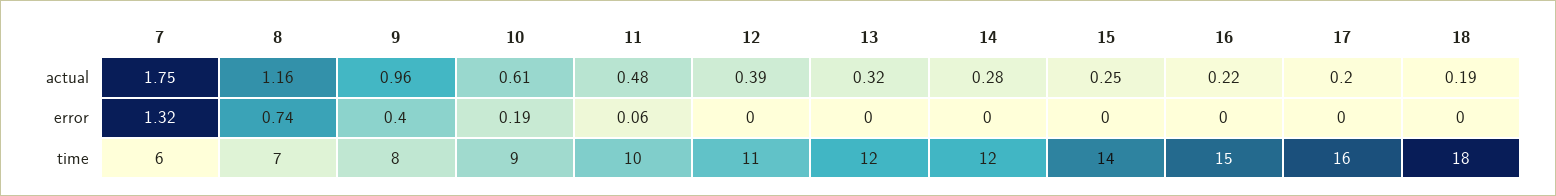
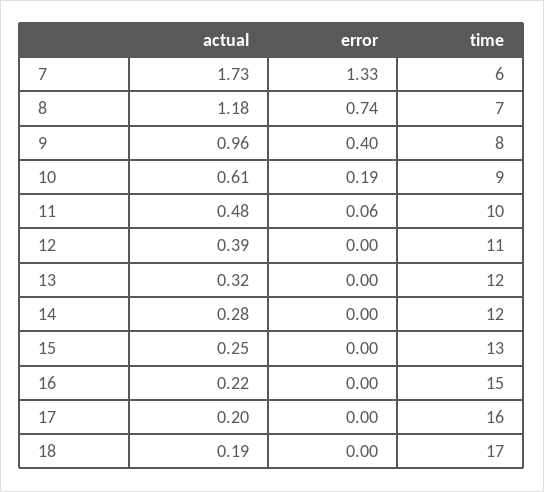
7, actual: 1.75 -> 1.73
8, actual: 1.16 -> 1.18
7, error: 1.32 -> 1.33
15, time: 14 -> 13
18, time: 18 -> 17

